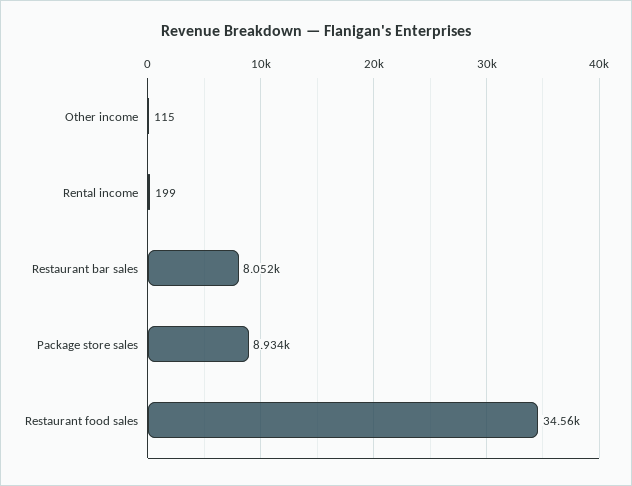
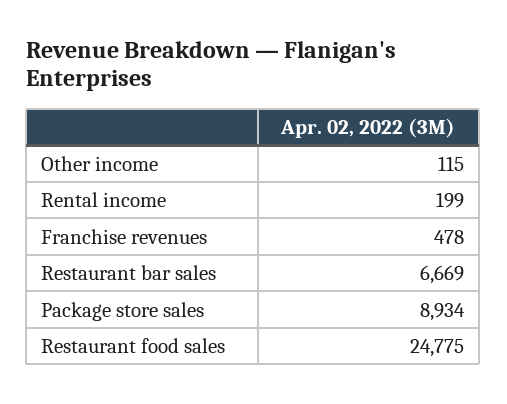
Restaurant bar sales: 8052 -> 6669
Restaurant food sales: 34560 -> 24775
Franchise revenues: none -> 478

